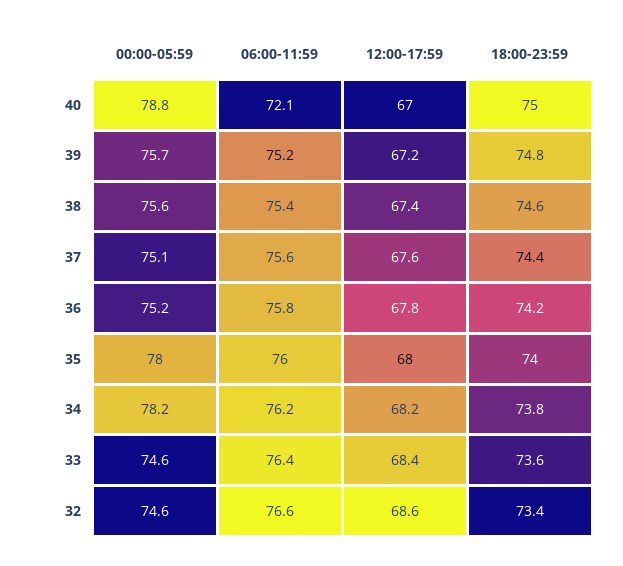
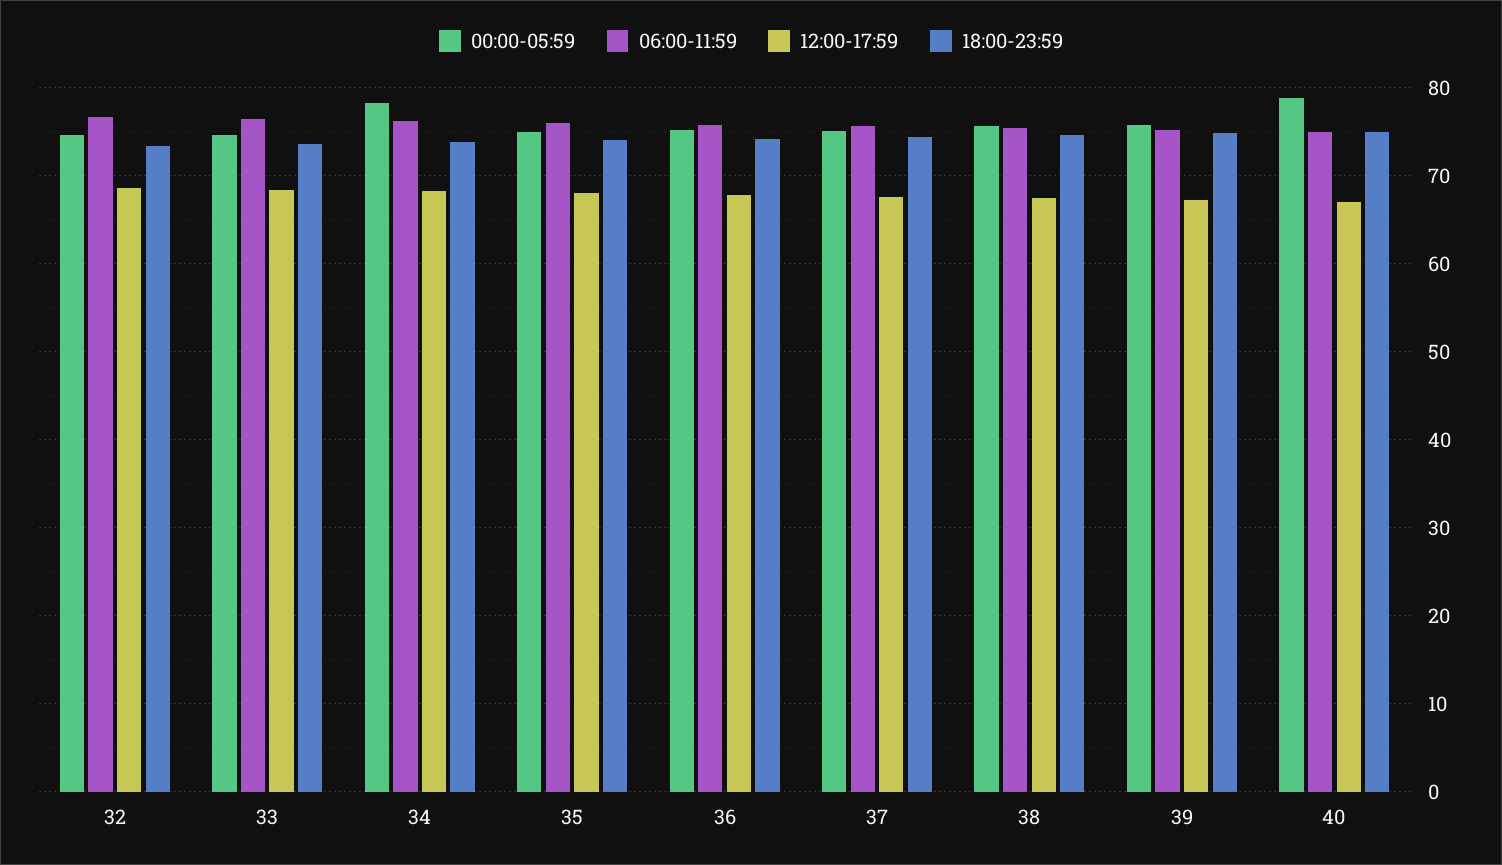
06:00-11:59, 40: 72.1 -> 75
00:00-05:59, 35: 78 -> 75

